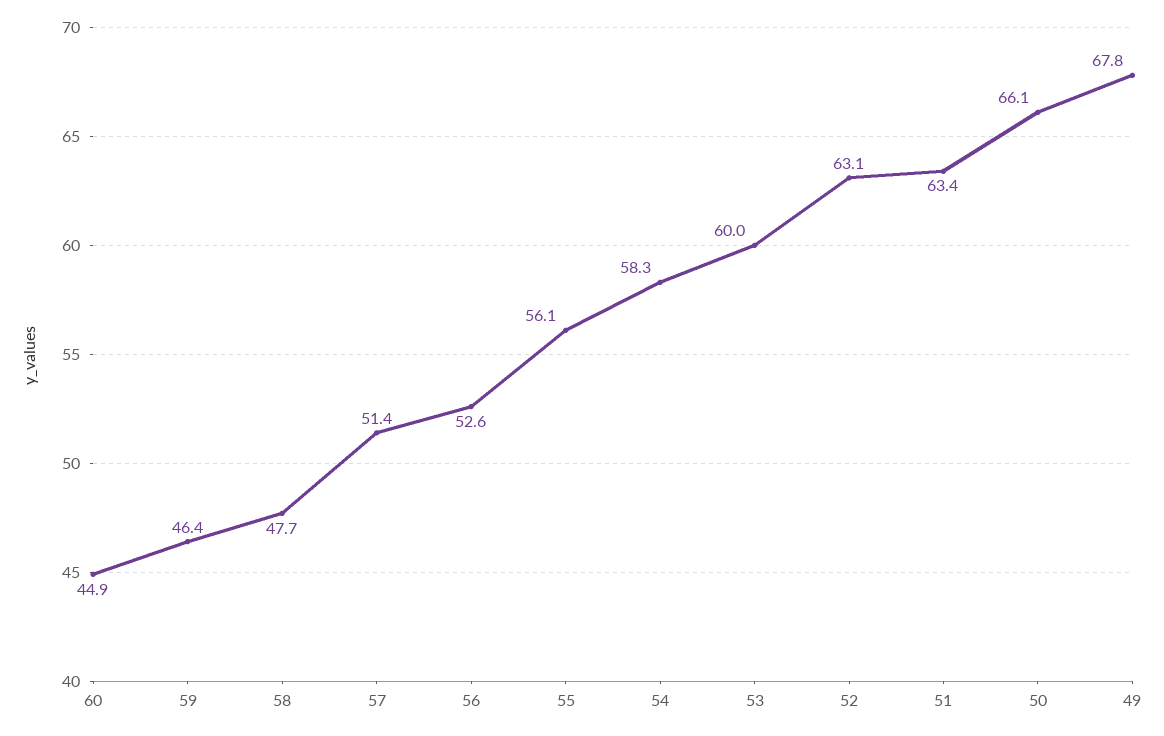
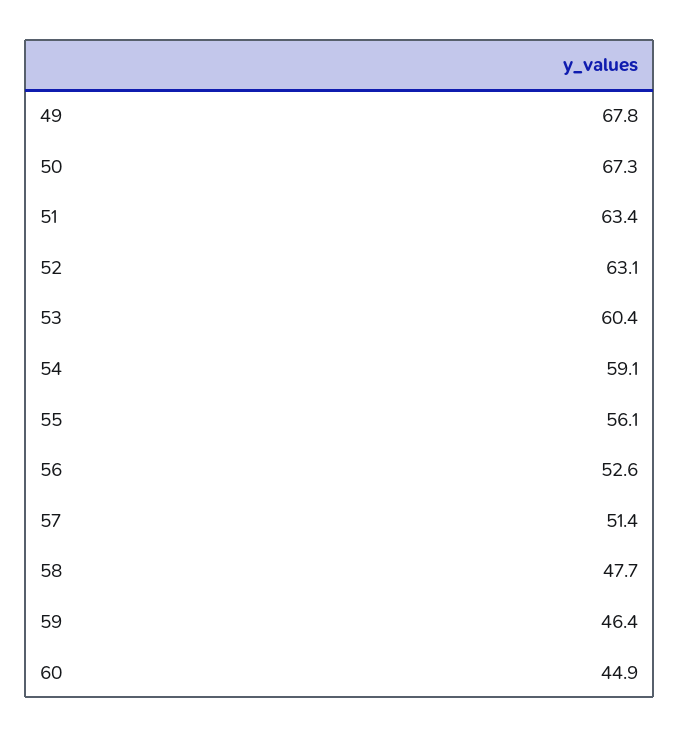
54: 58.3 -> 59.1
53: 60 -> 60.4
50: 66.1 -> 67.3

